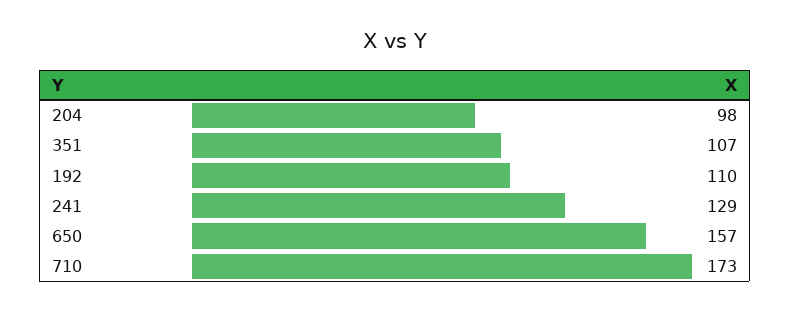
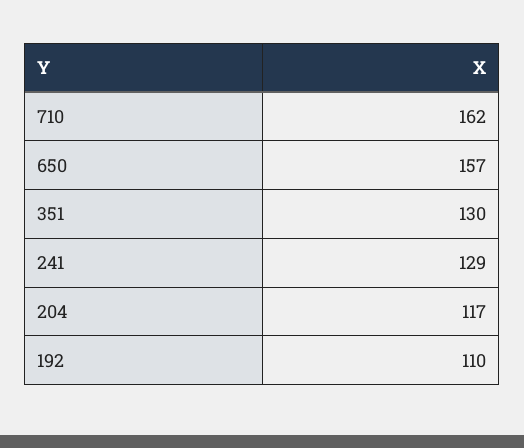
204: 98 -> 117
351: 107 -> 130
710: 173 -> 162

